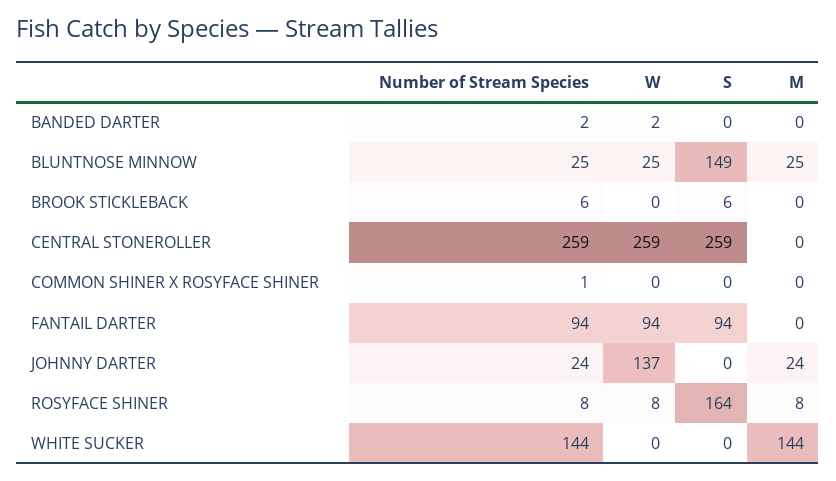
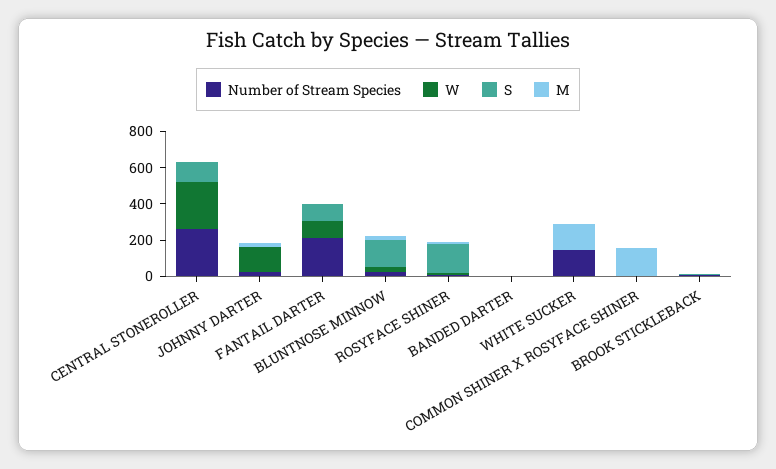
S, CENTRAL STONEROLLER: 259 -> 100
M, COMMON SHINER X ROSYFACE SHINER: 0 -> 150
Number of Stream Species, FANTAIL DARTER: 94 -> 200

